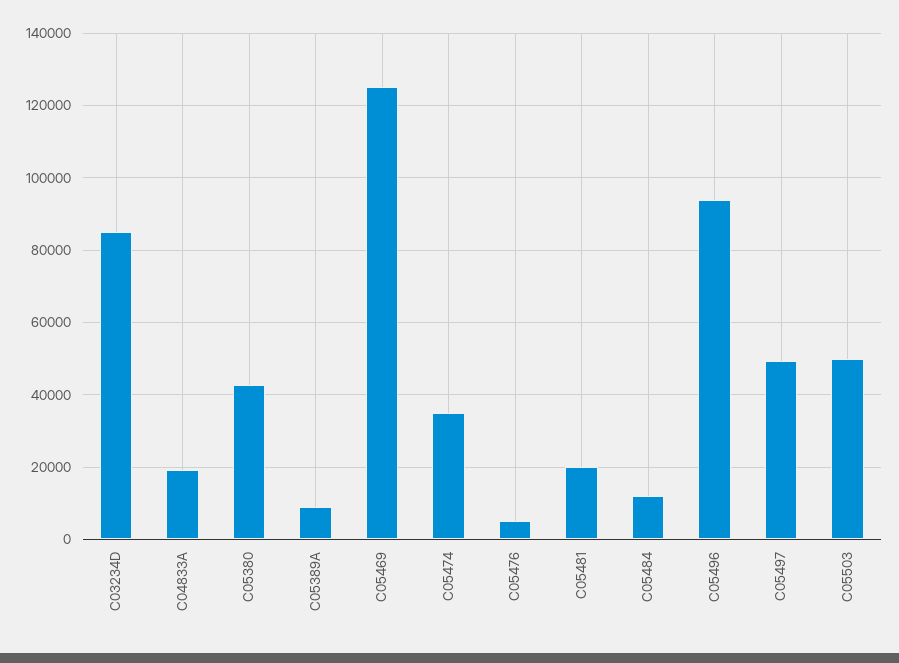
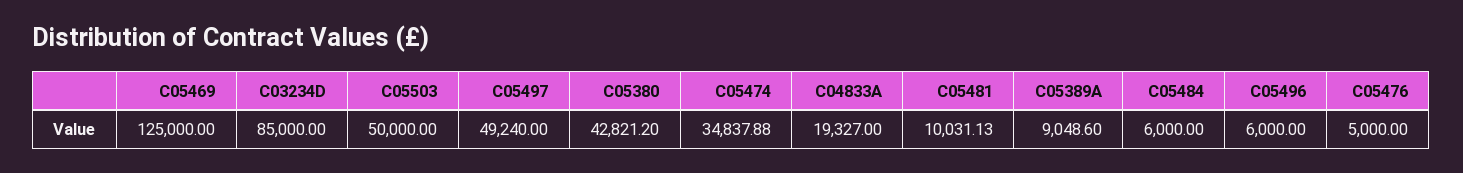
C05481: 20000 -> 10031.13
C05484: 12000 -> 6000
C05496: 94000 -> 6000

